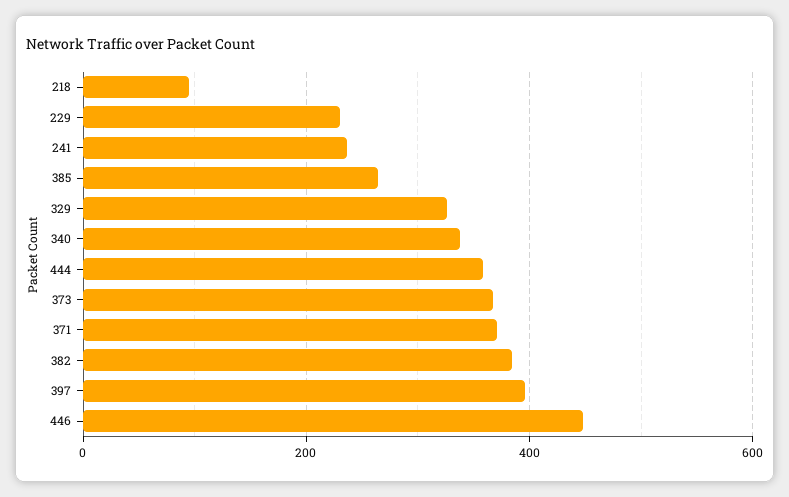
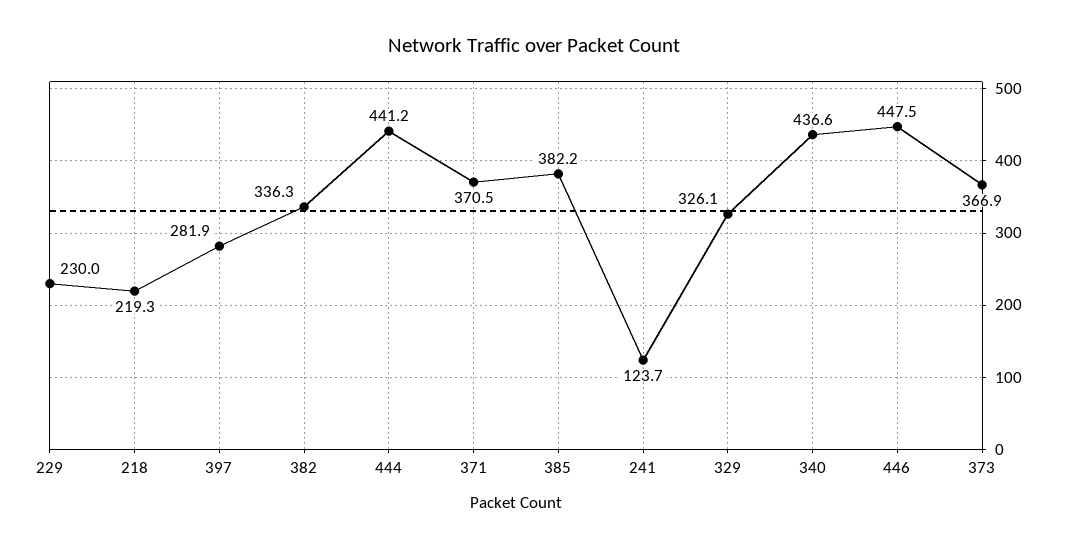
218: 100 -> 219.3
241: 240 -> 123.7
385: 260 -> 382.2
340: 340 -> 436.6
444: 360 -> 441.2
382: 380 -> 336.3
397: 400 -> 281.9

